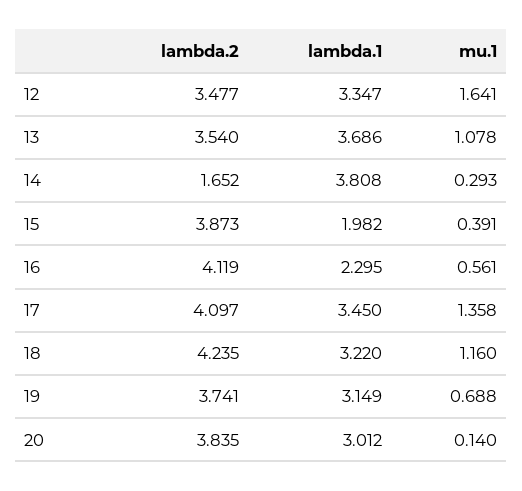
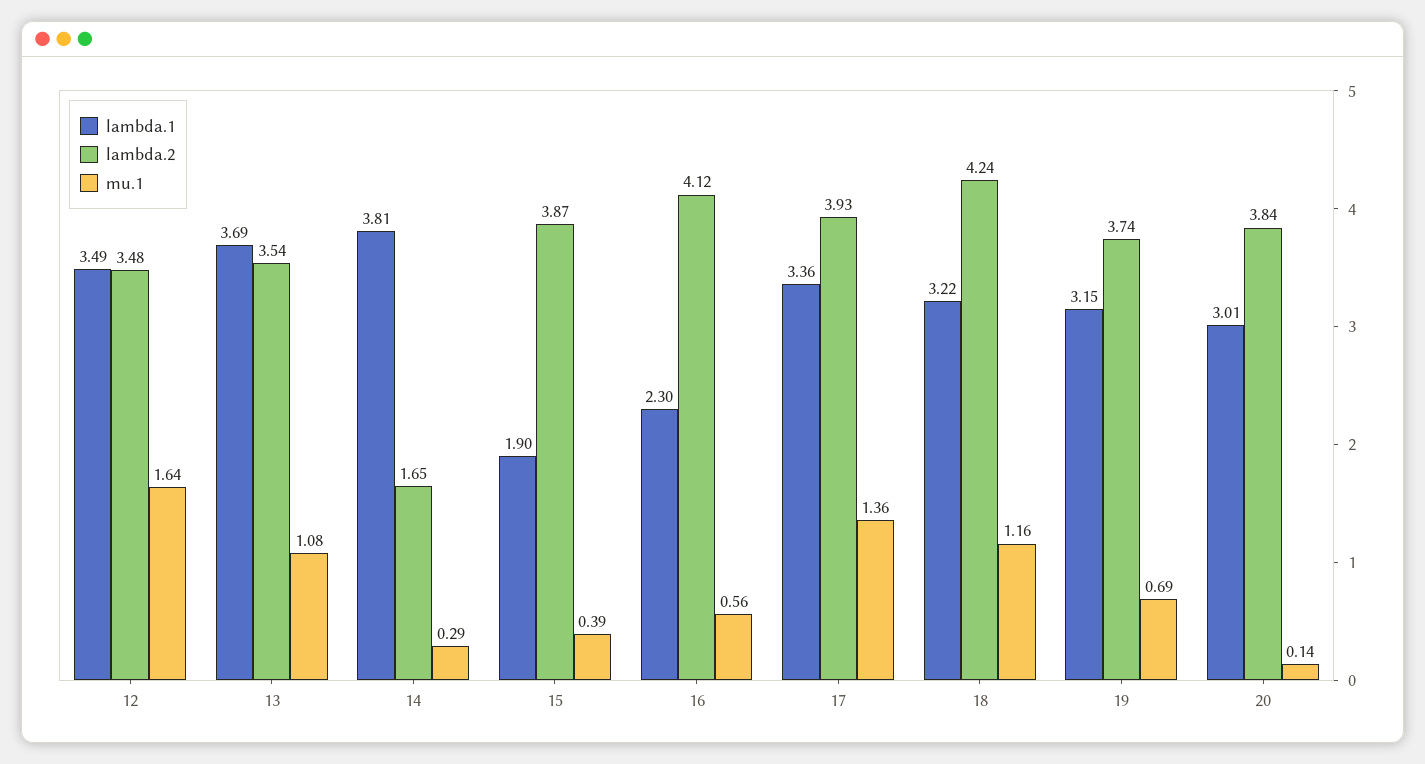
lambda.1, 12: 3.347 -> 3.49
lambda.1, 15: 1.982 -> 1.9
lambda.2, 17: 4.097 -> 3.93
lambda.1, 17: 3.45 -> 3.36

